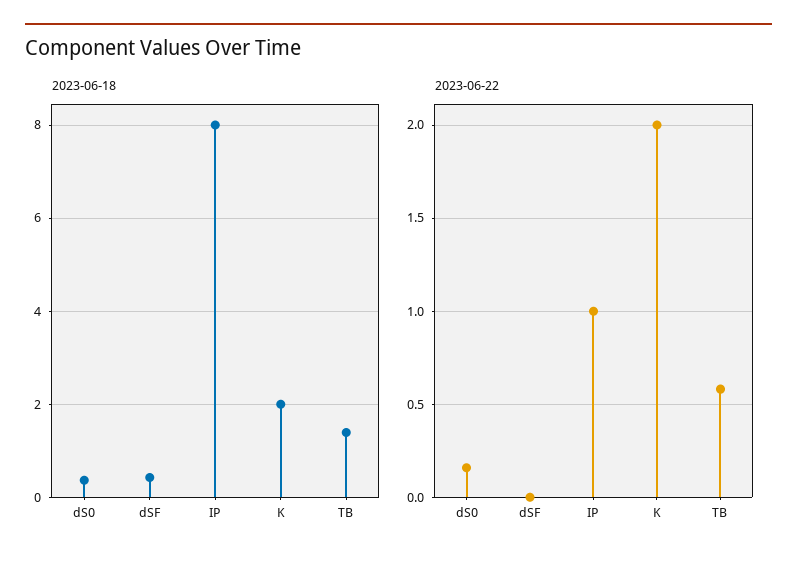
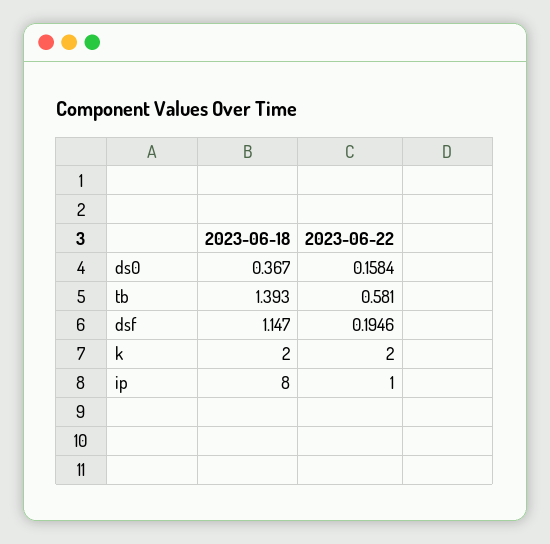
2023-06-18, dSF: 0.4 -> 1.147
2023-06-22, dSF: 0 -> 0.1946

